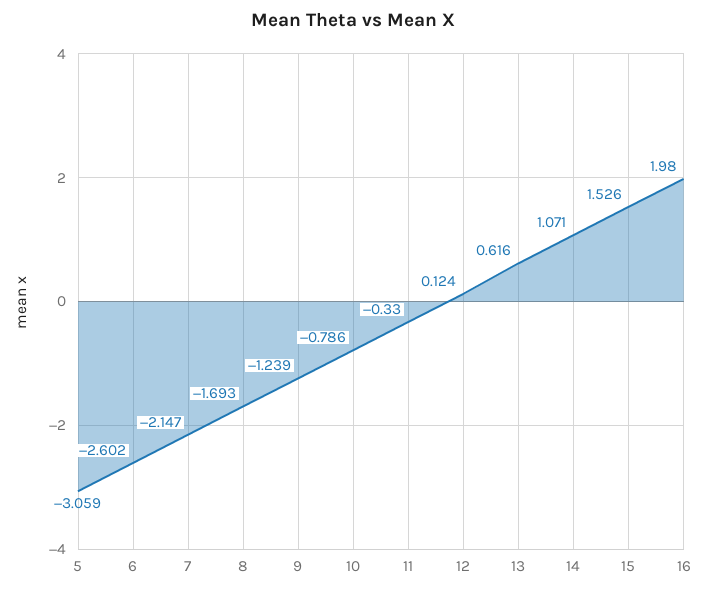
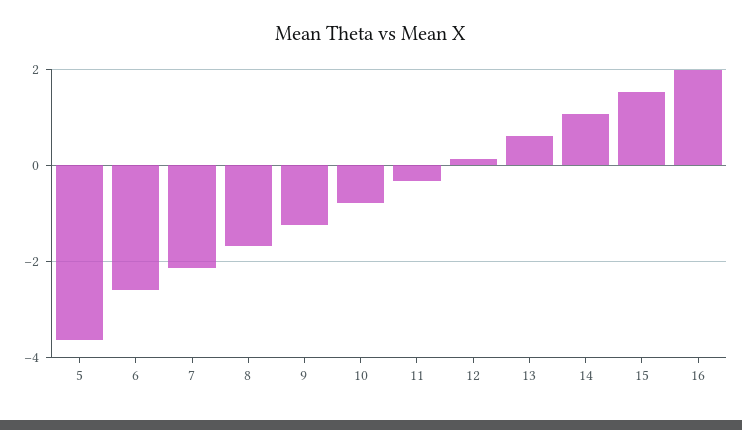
5: -3.059 -> -3.6

